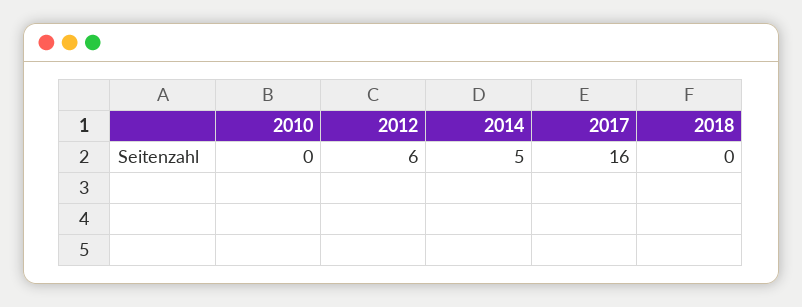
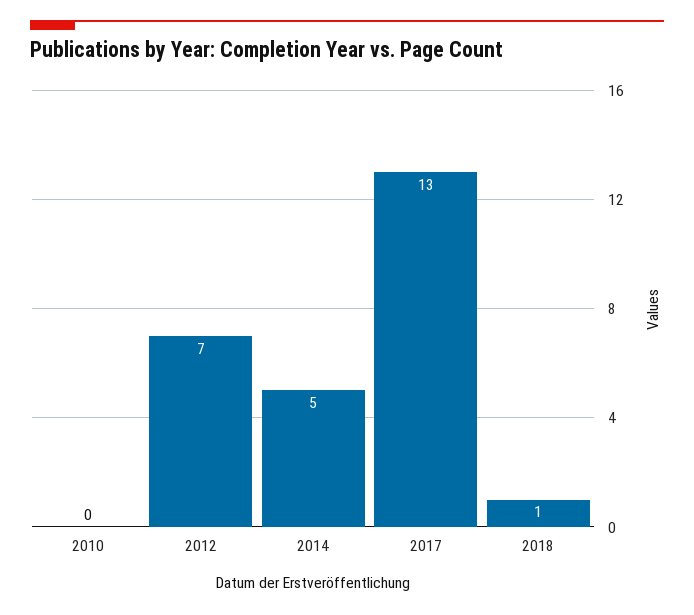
2012: 6 -> 7
2017: 16 -> 13
2018: 0 -> 1

